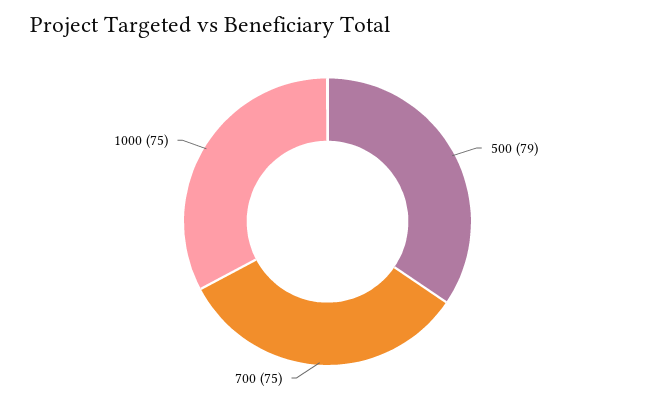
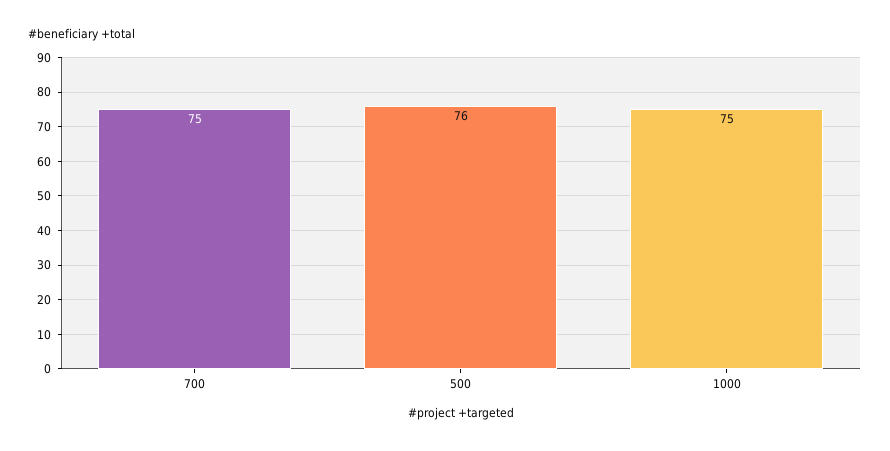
500: 79 -> 76

